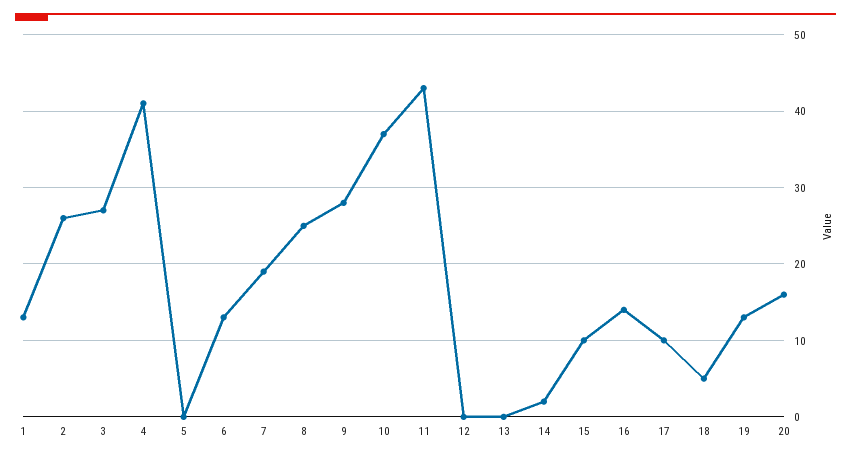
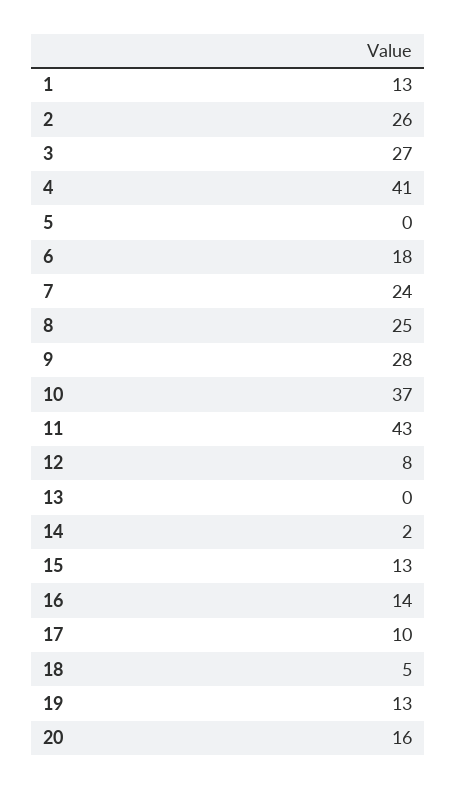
6: 13 -> 18
7: 19 -> 24
12: 0 -> 8
15: 10 -> 13

